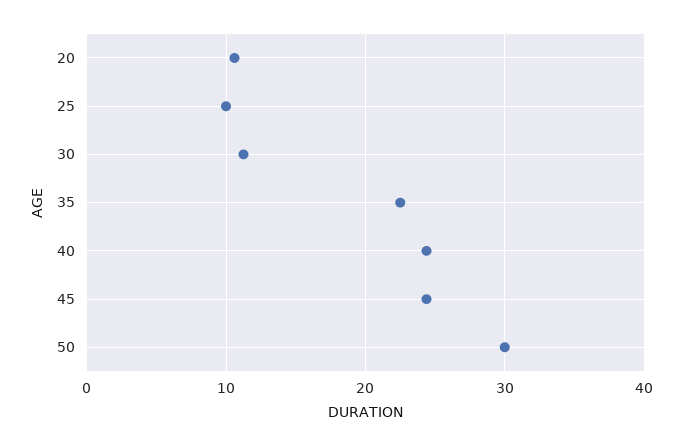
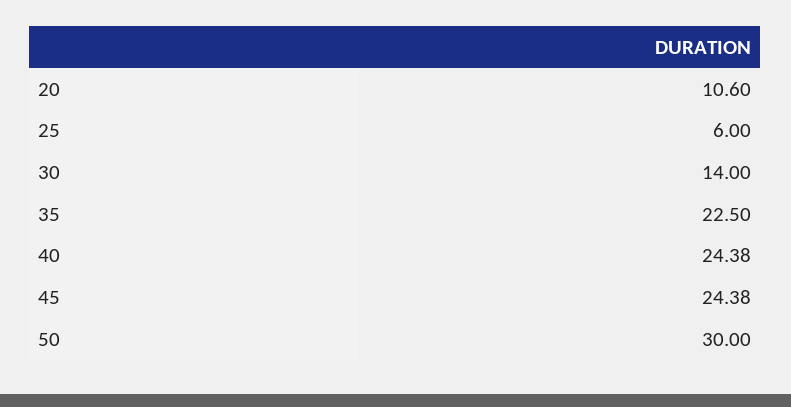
25: 10 -> 6
30: 11 -> 14

